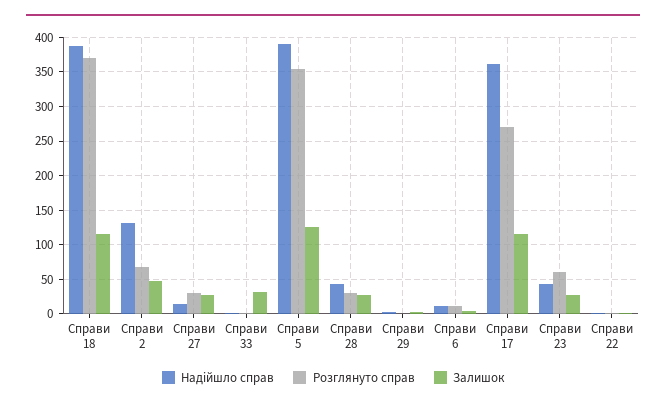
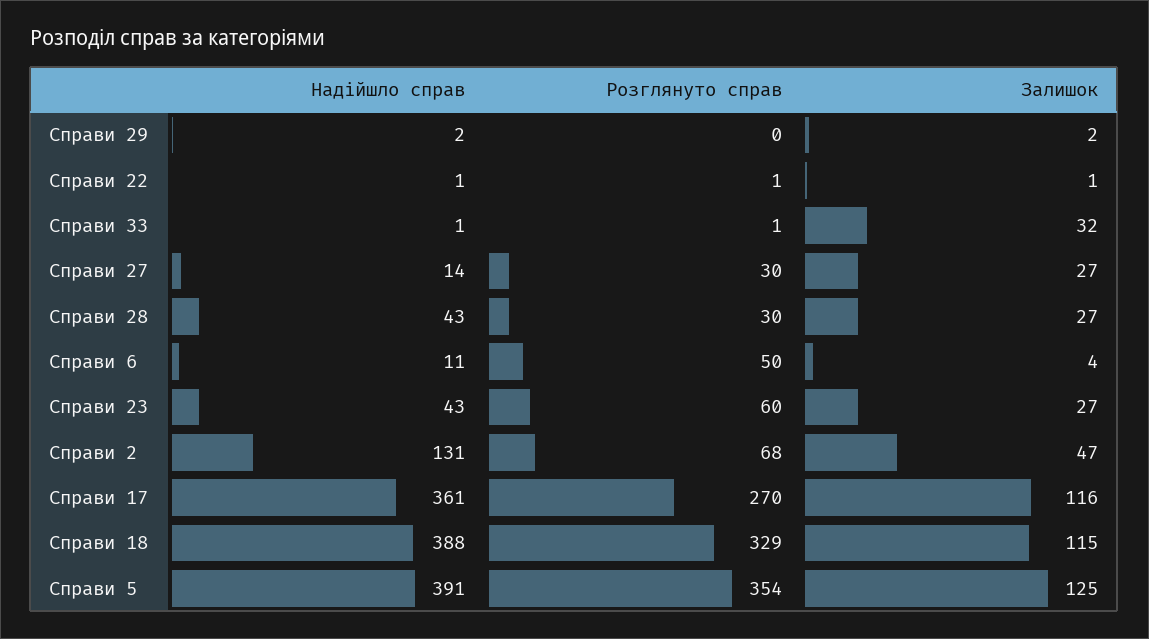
Розглянуто справ, Справи 18: 370 -> 329
Розглянуто справ, Справи 6: 10 -> 50

